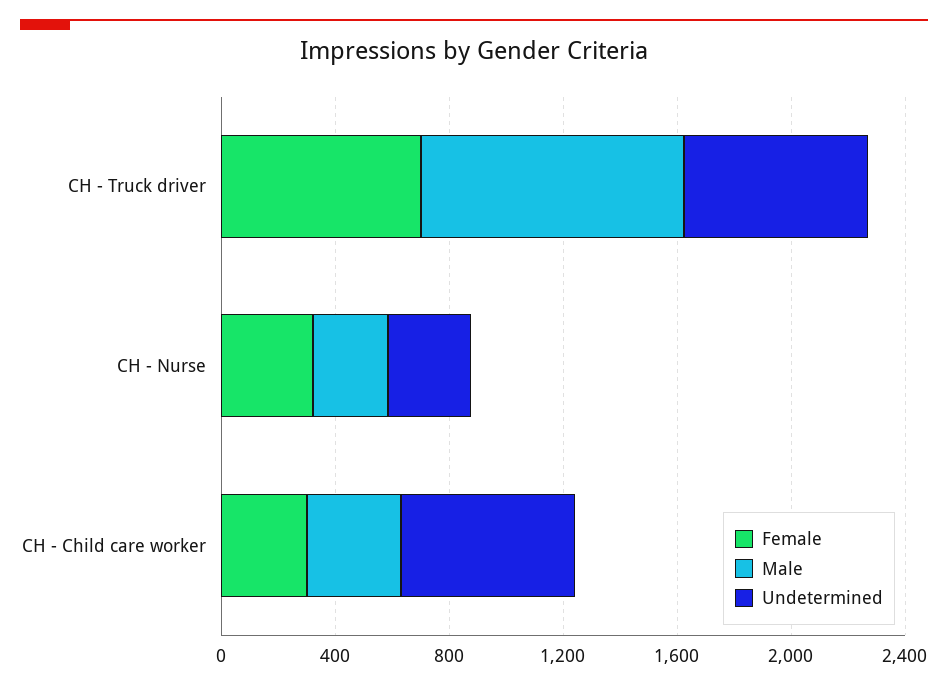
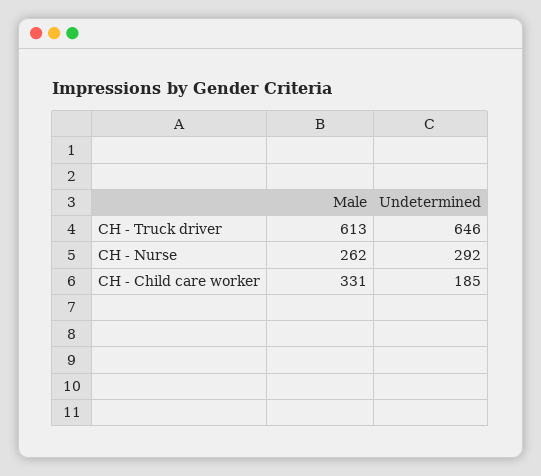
Female, CH - Truck driver: 700 -> none
Male, CH - Truck driver: 900 -> 613
Female, CH - Nurse: 300 -> none
Female, CH - Child care worker: 300 -> none
Undetermined, CH - Child care worker: 600 -> 185

